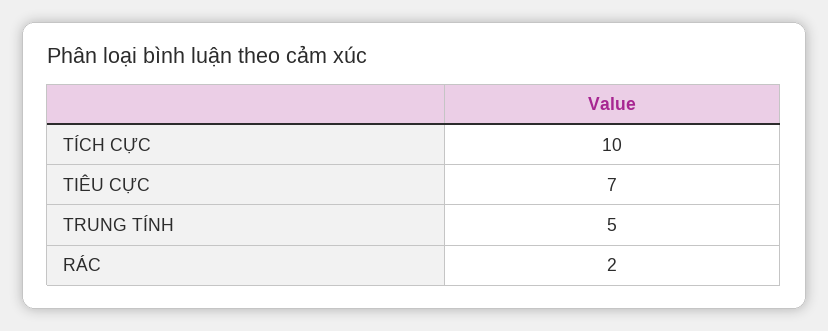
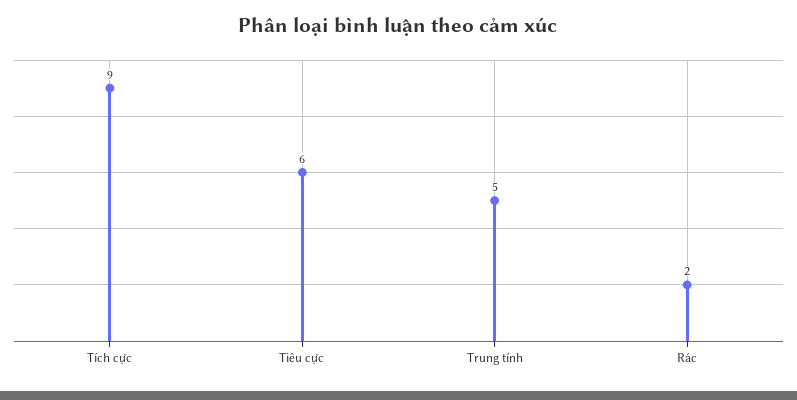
TÍCH CỰC: 10 -> 9
TIÊU CỰC: 7 -> 6

